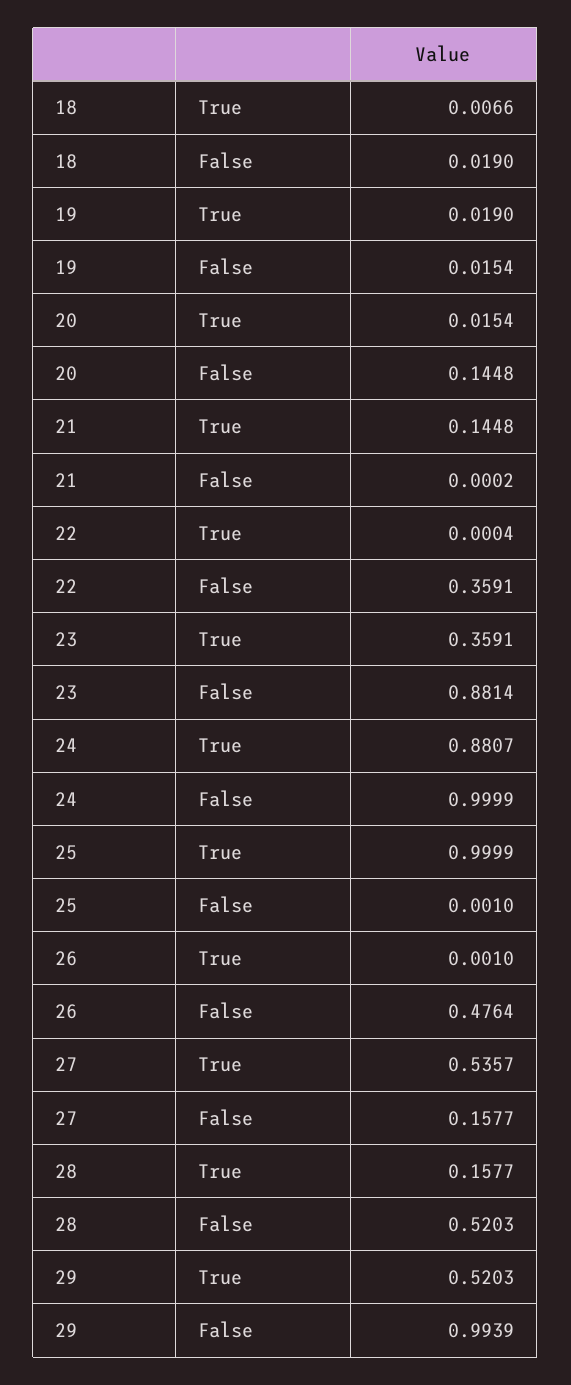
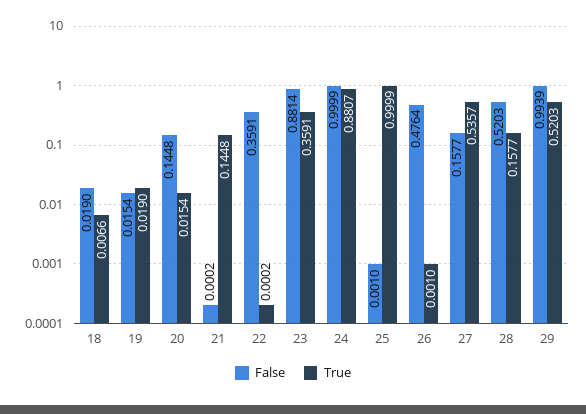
True, 22: 0.0004 -> 0.0002

